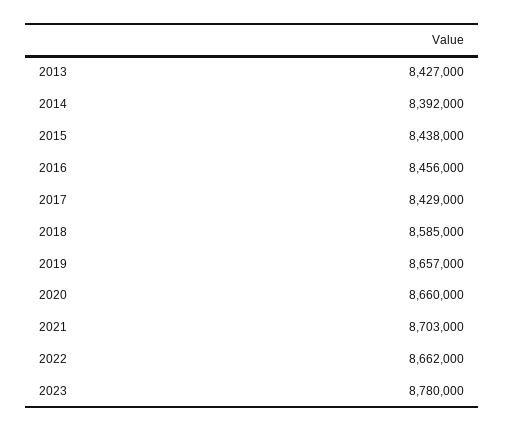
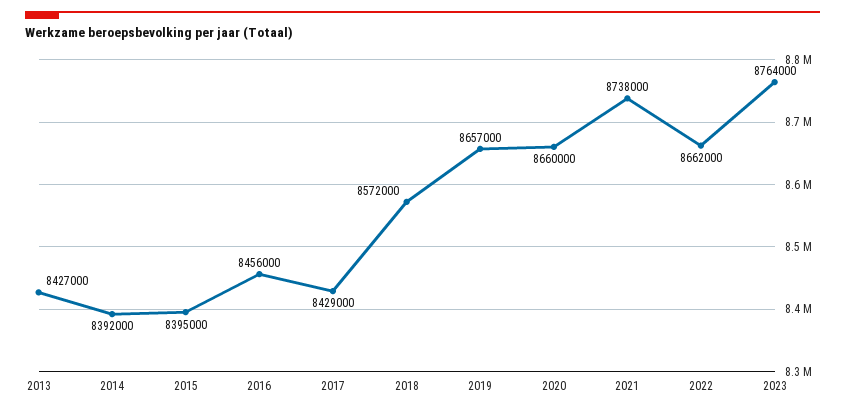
2015: 8438000 -> 8395000
2018: 8585000 -> 8572000
2021: 8703000 -> 8738000
2023: 8780000 -> 8764000

